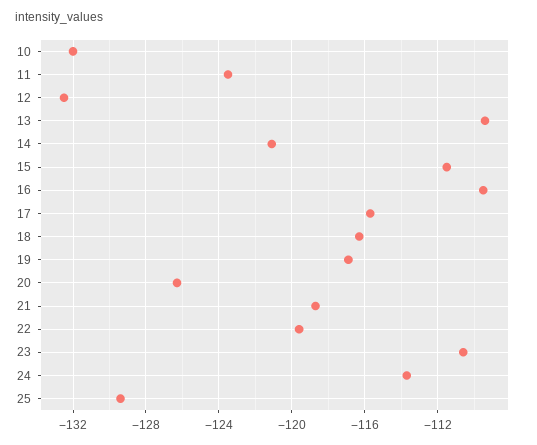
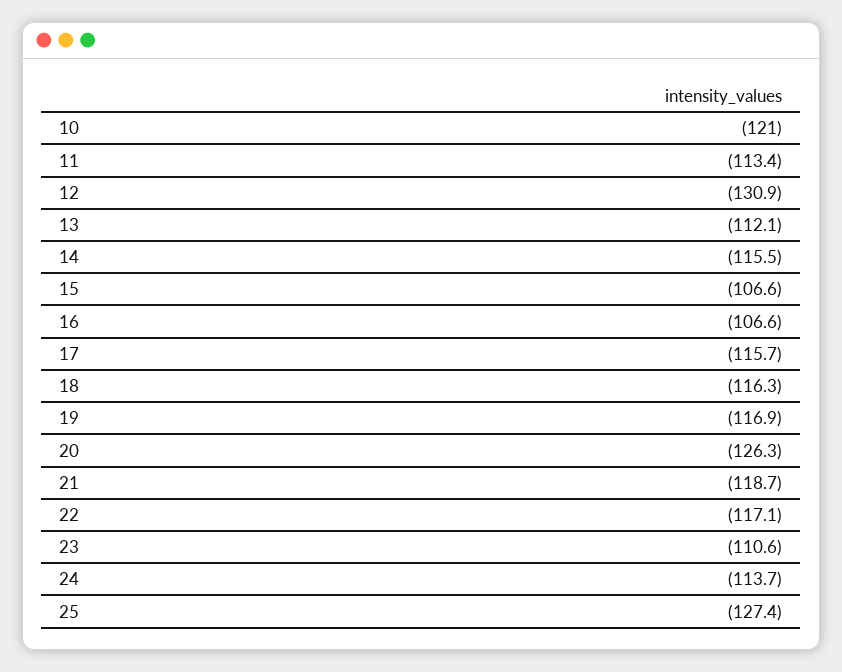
10: -132 -> -121
11: -123.5 -> -113.4
12: -132.5 -> -130.9
13: -109.5 -> -112.1
14: -121 -> -115.5
15: -111.5 -> -106.6
16: -109.5 -> -106.6
22: -119.5 -> -117.1
25: -129.5 -> -127.4

